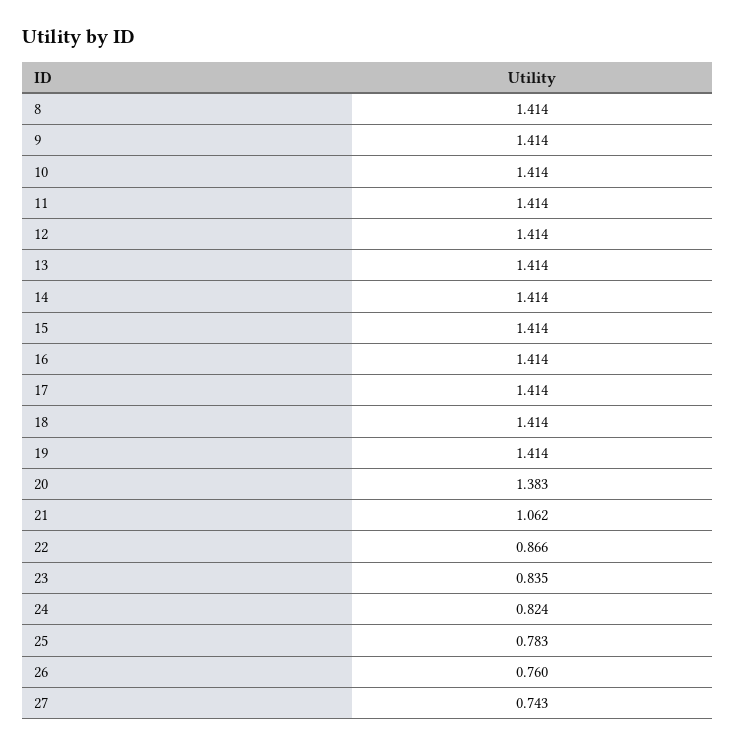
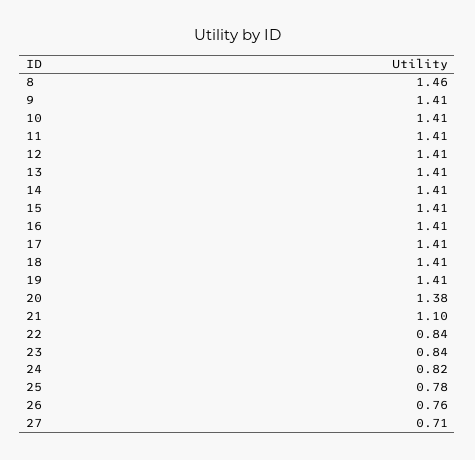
8: 1.414 -> 1.46
21: 1.062 -> 1.1
22: 0.866 -> 0.84
27: 0.743 -> 0.71

